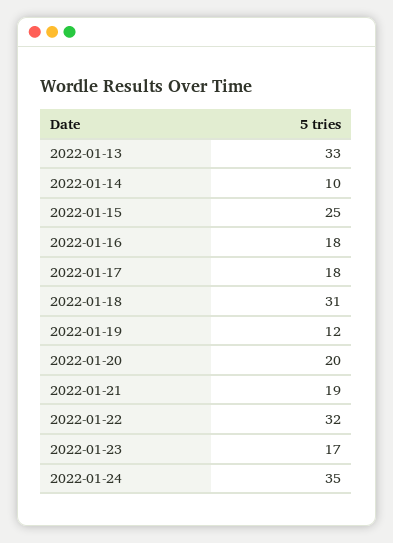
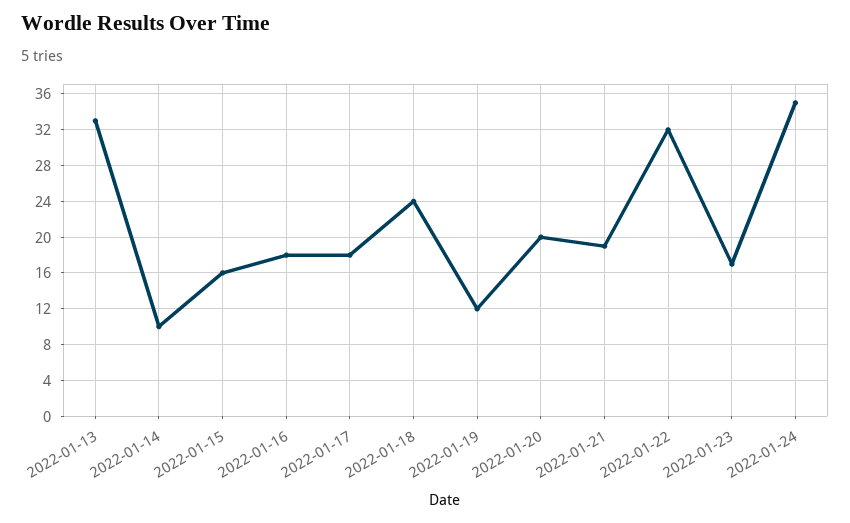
2022-01-15: 25 -> 16
2022-01-18: 31 -> 24

